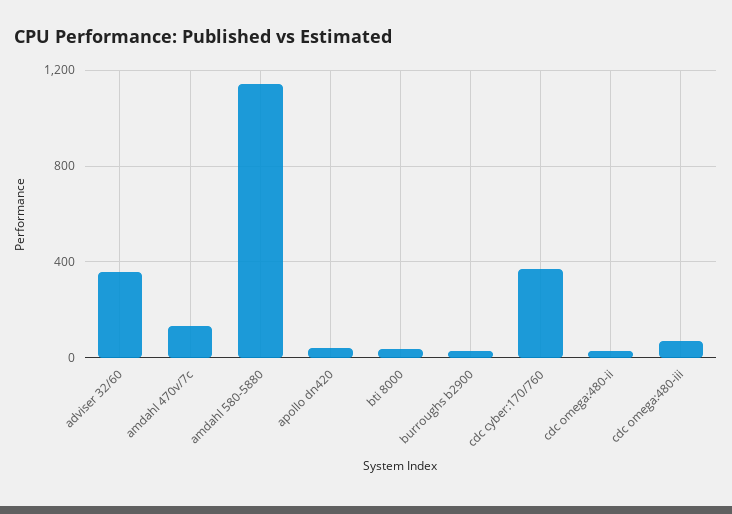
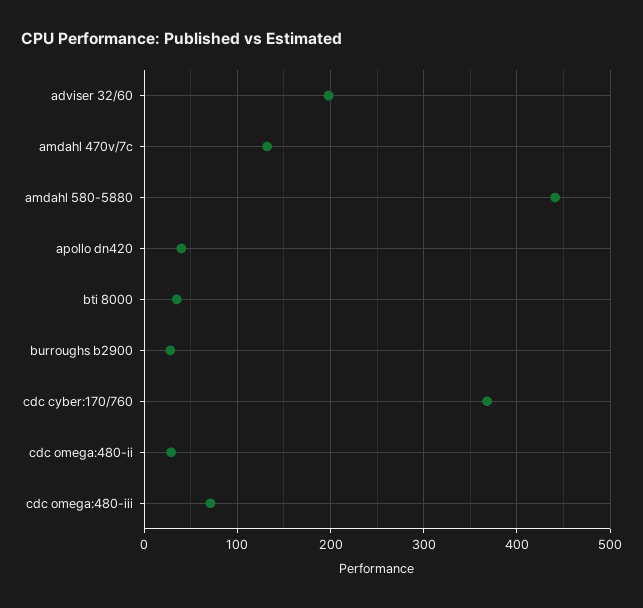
adviser 32/60: 350 -> 200
amdahl 580-5880: 1150 -> 440

